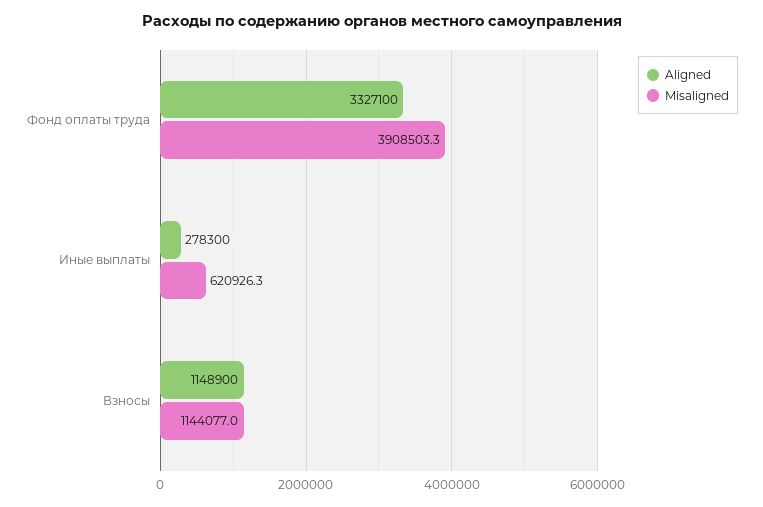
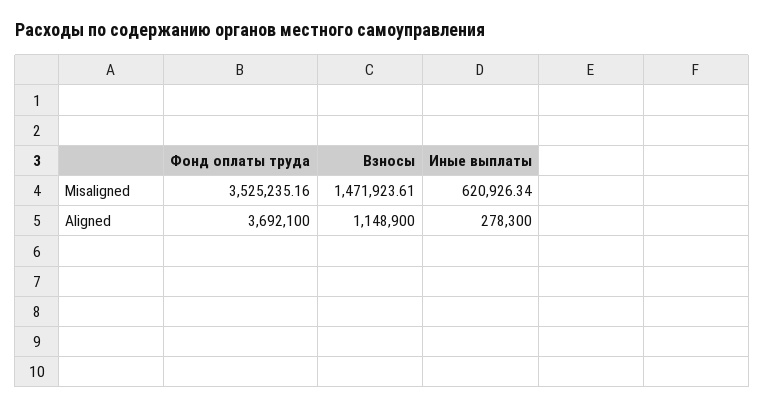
Aligned, Фонд оплаты труда: 3327100 -> 3692100
Misaligned, Фонд оплаты труда: 3908503.3 -> 3525235.16
Misaligned, Взносы: 1144077 -> 1471923.61

